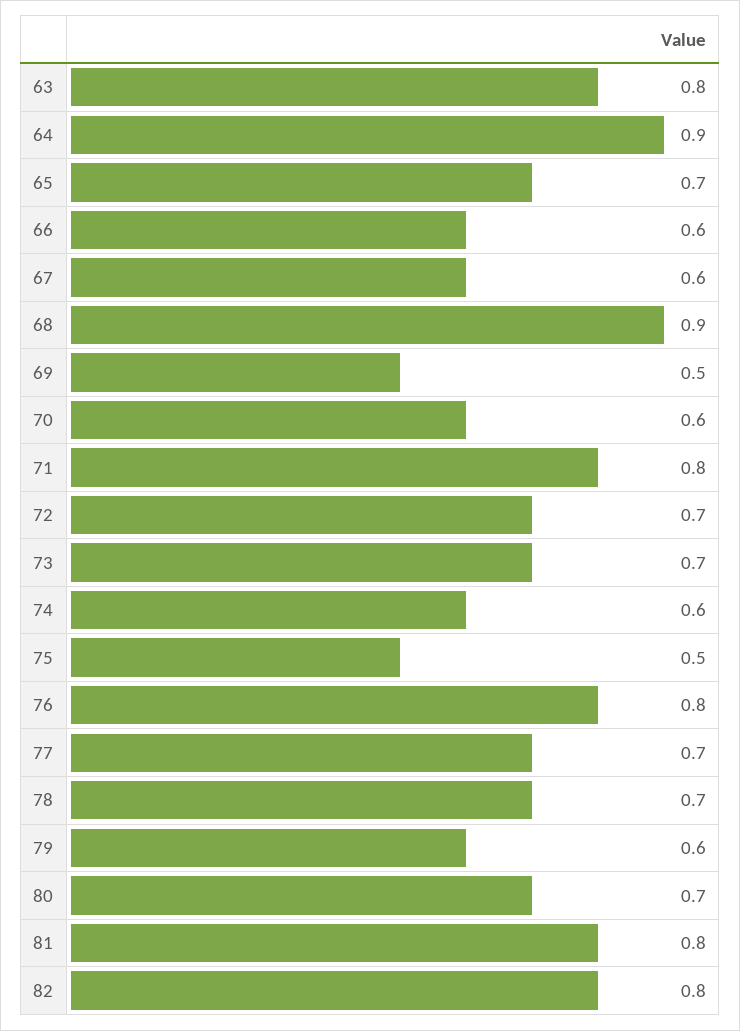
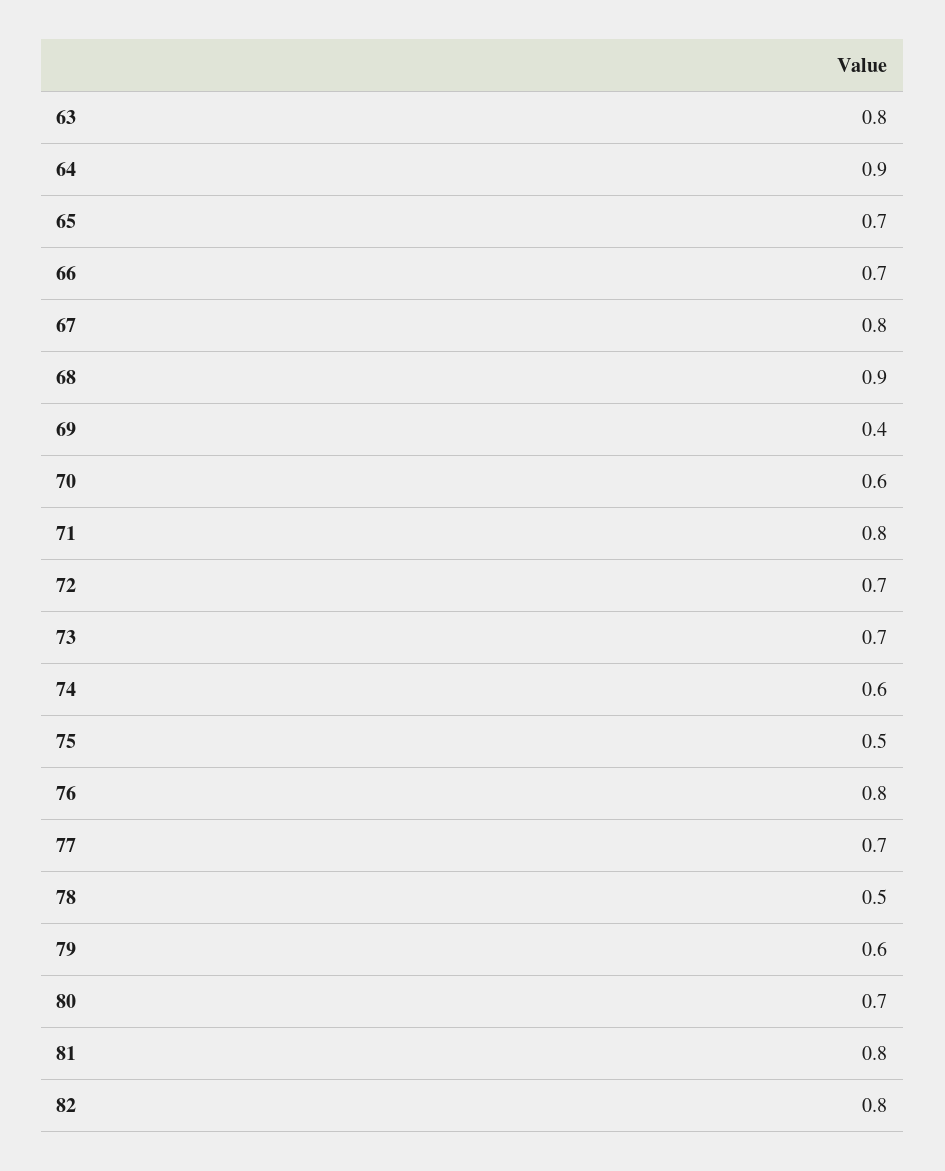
66: 0.6 -> 0.7
67: 0.6 -> 0.8
69: 0.5 -> 0.4
78: 0.7 -> 0.5

